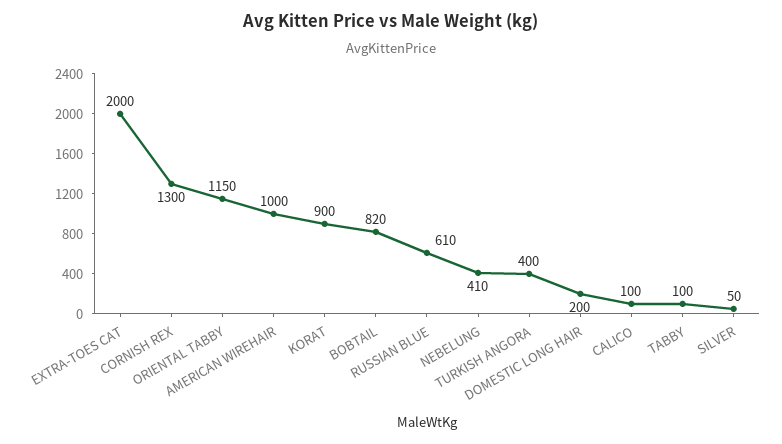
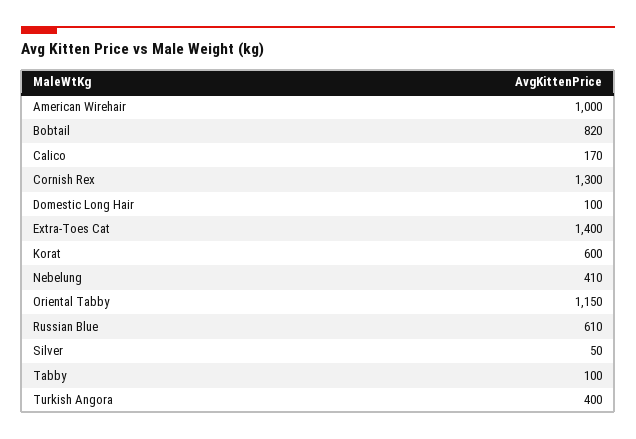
EXTRA-TOES CAT: 2000 -> 1400
KORAT: 900 -> 600
DOMESTIC LONG HAIR: 200 -> 100
CALICO: 100 -> 170

